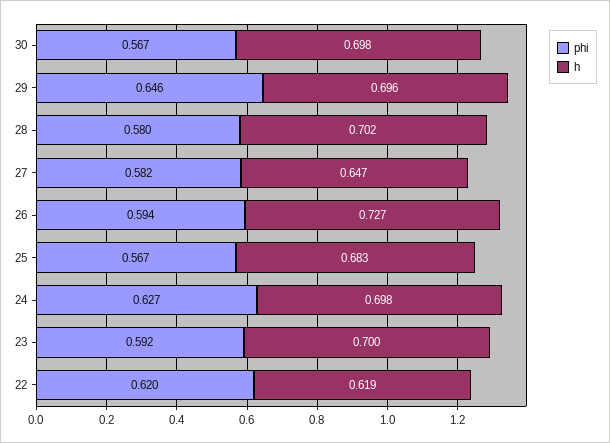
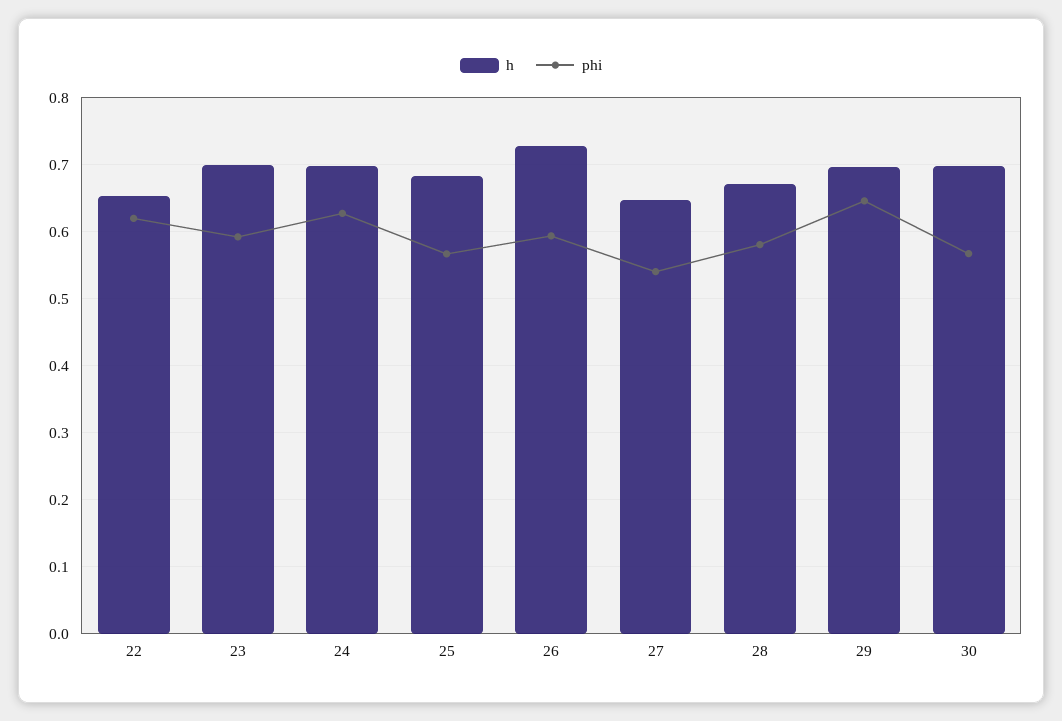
h, 28: 0.702 -> 0.67
phi, 27: 0.582 -> 0.54
h, 22: 0.619 -> 0.65

